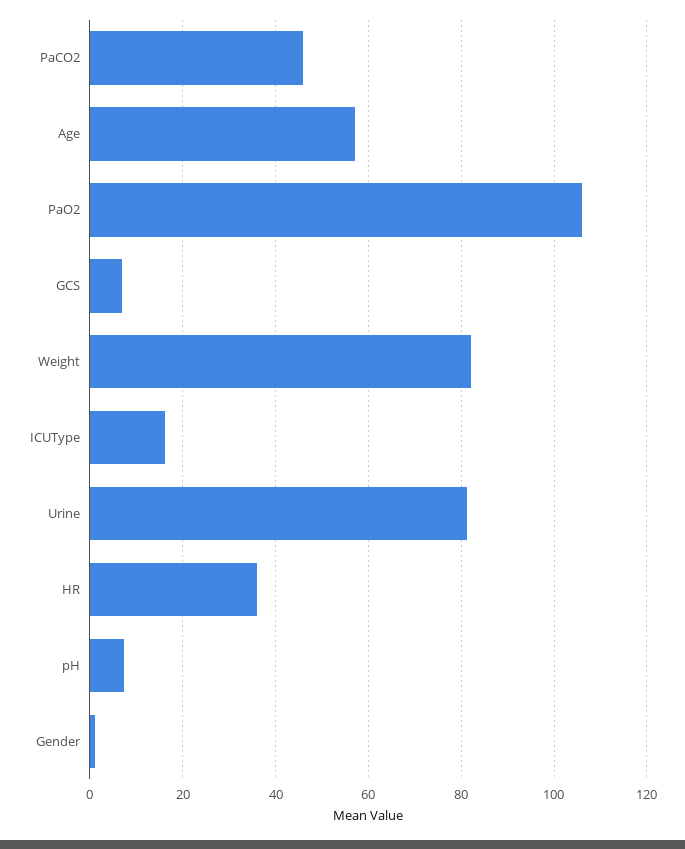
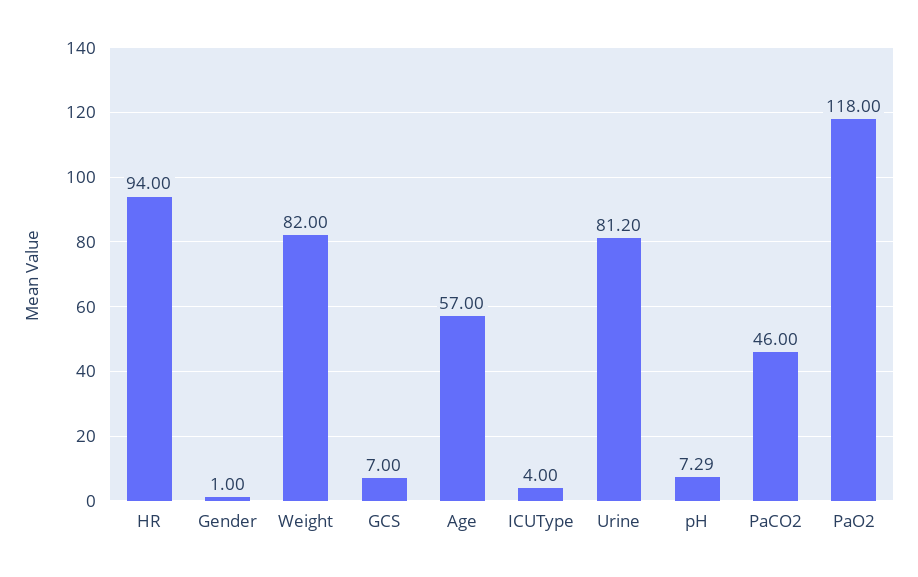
PaO2: 106 -> 118
ICUType: 16 -> 4
HR: 36 -> 94

